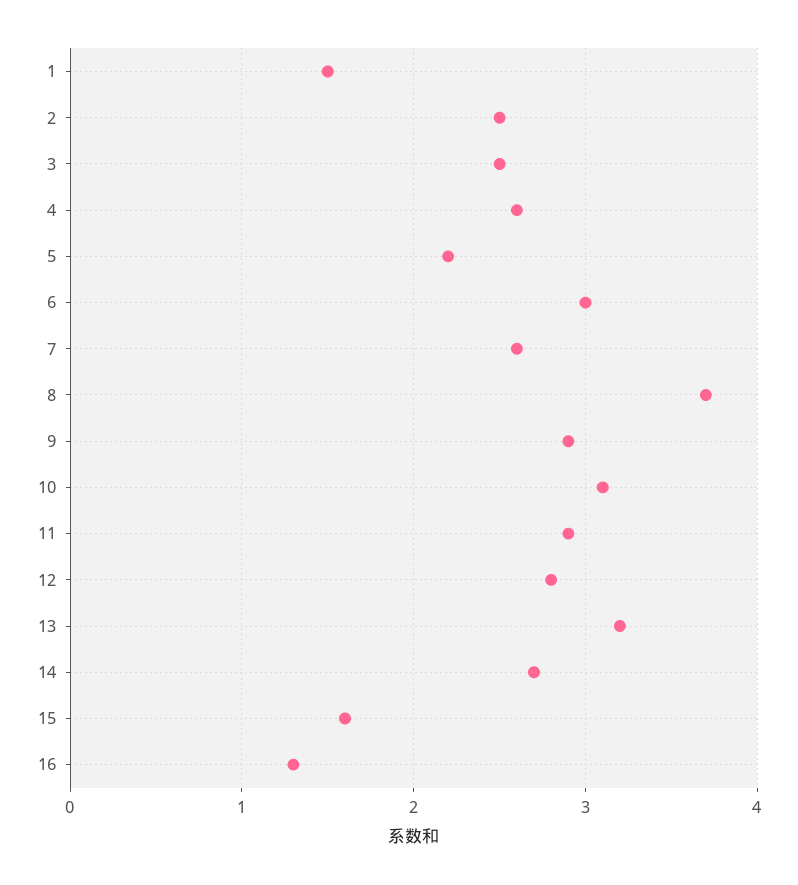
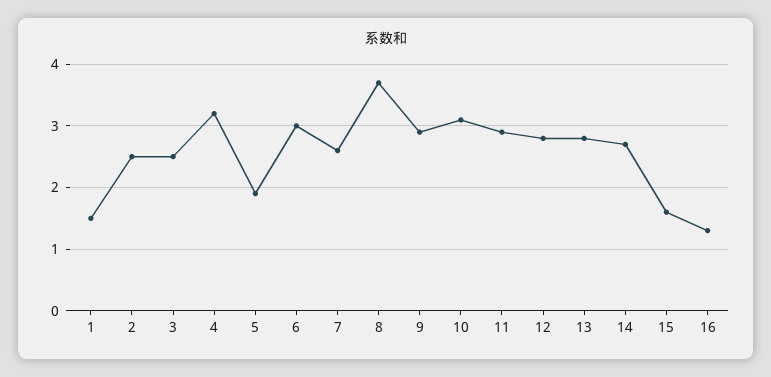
4: 2.6 -> 3.2
5: 2.2 -> 1.9
13: 3.2 -> 2.8

